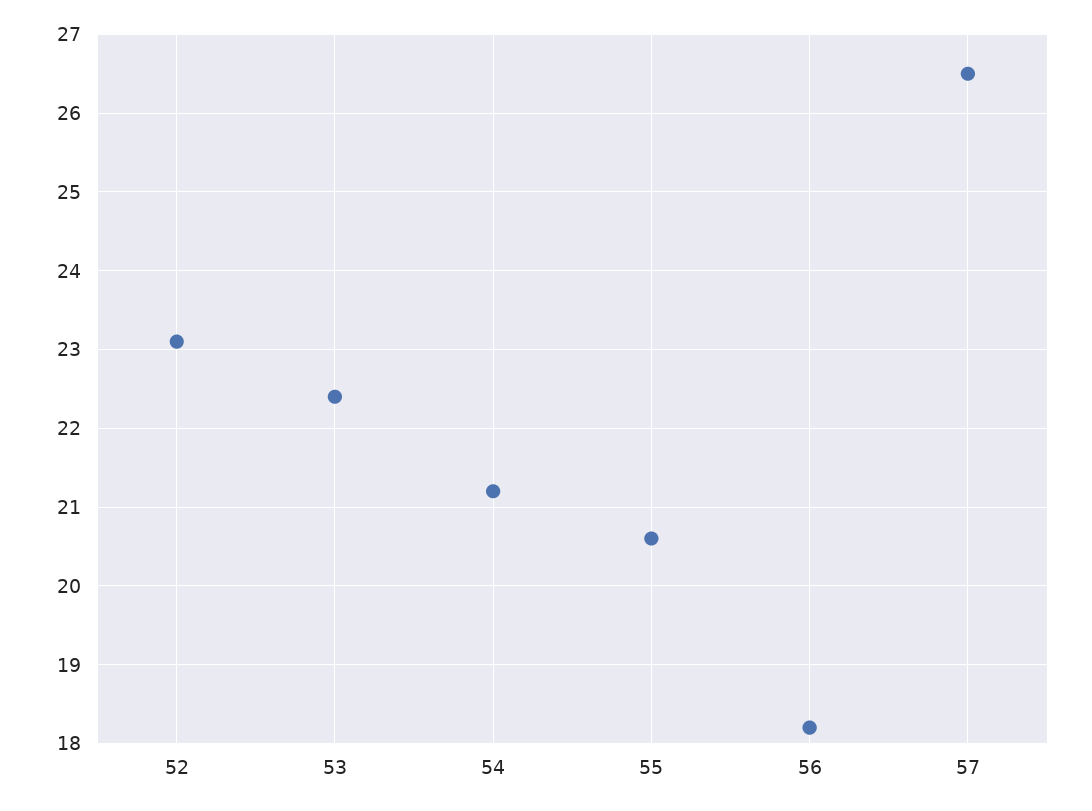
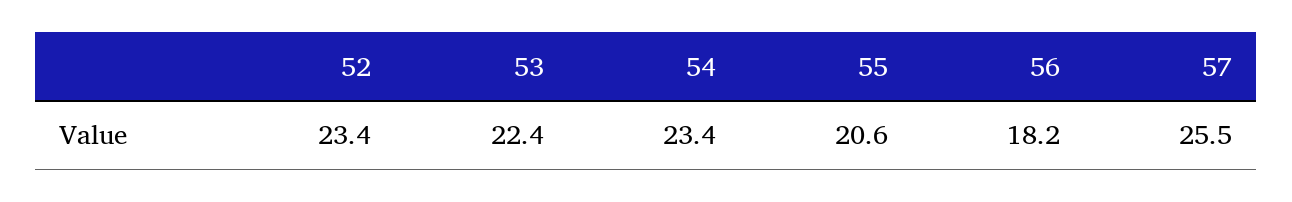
52: 23.1 -> 23.4
54: 21.2 -> 23.4
57: 26.5 -> 25.5

